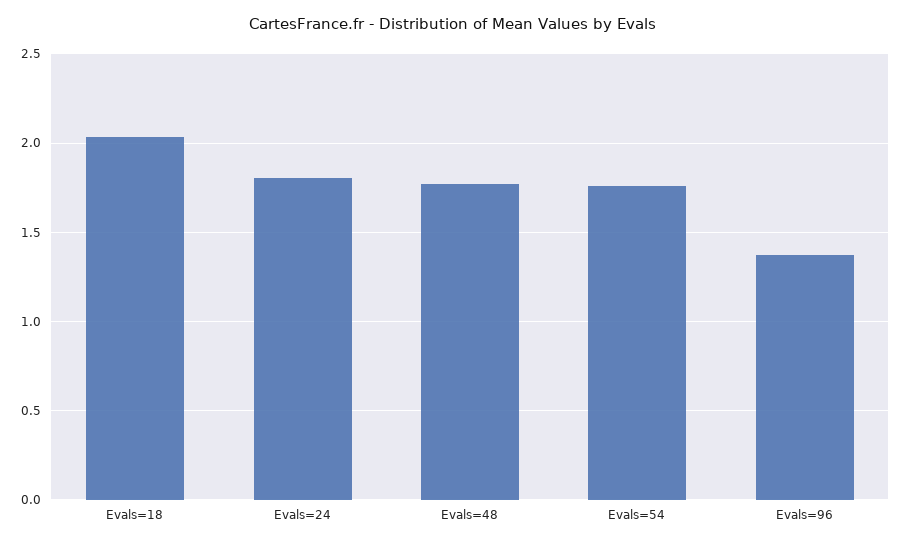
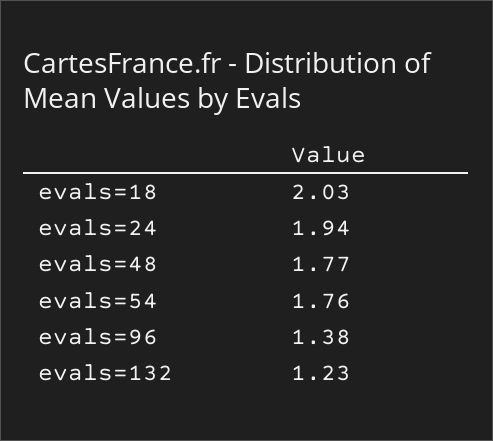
Evals=24: 1.8 -> 1.94
evals=132: none -> 1.23

